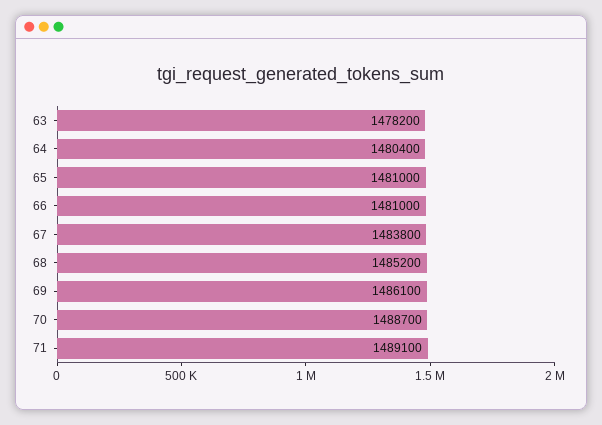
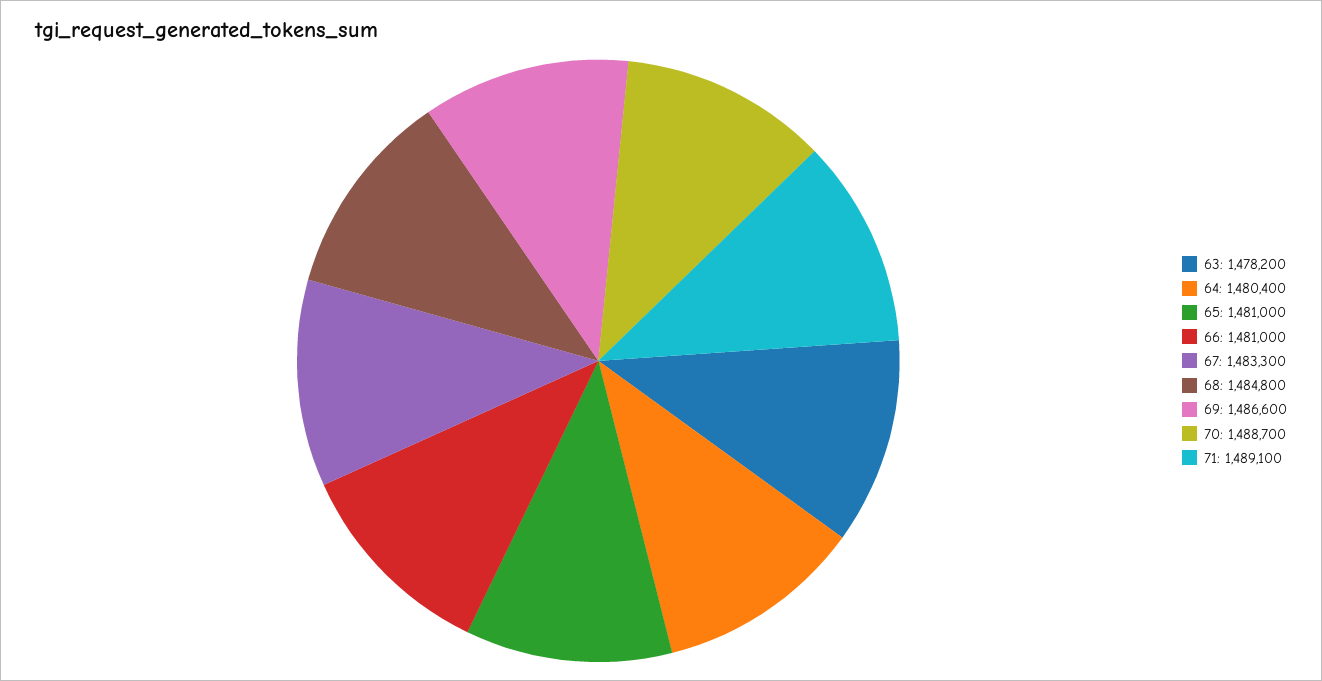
67: 1483800 -> 1483300
68: 1485200 -> 1484800
69: 1486100 -> 1486600

